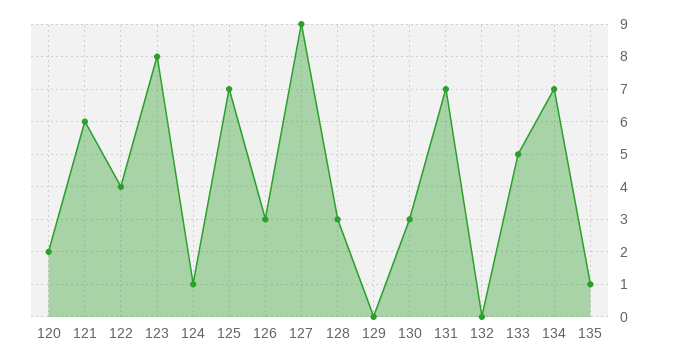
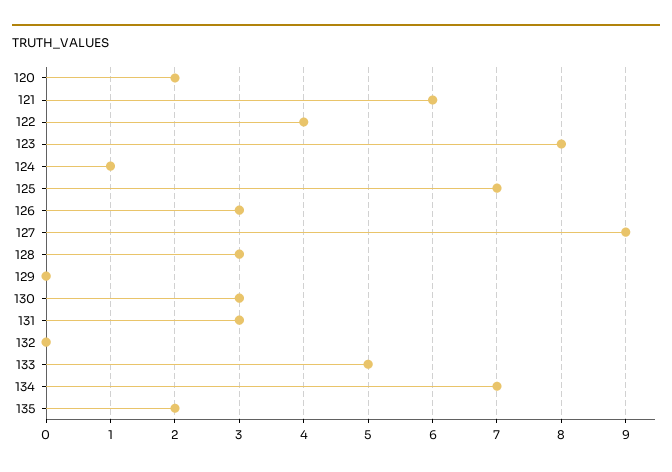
131: 7 -> 3
135: 1 -> 2

